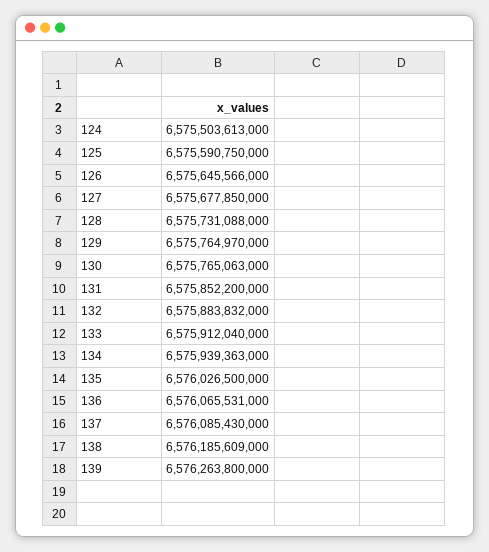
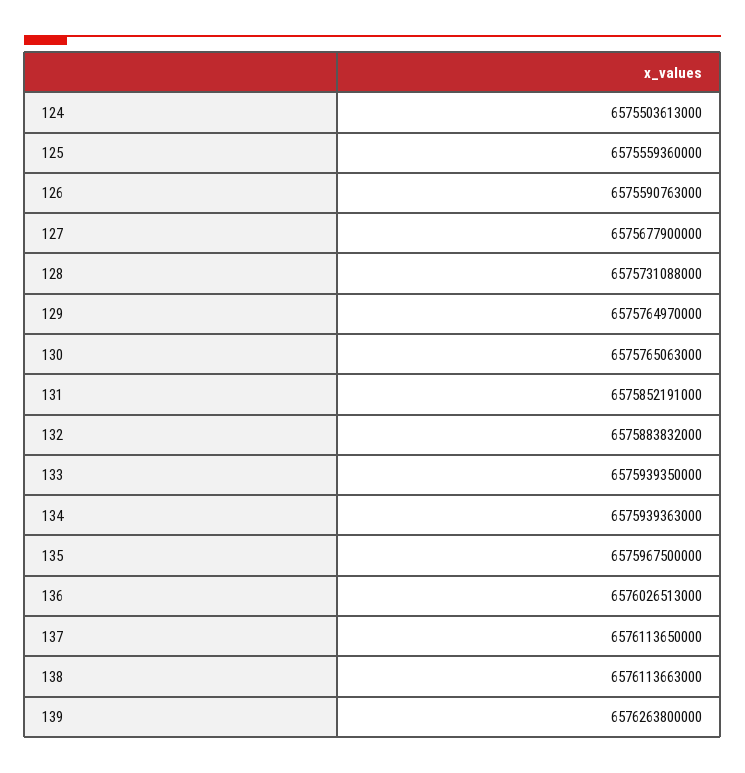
125: 6575590750000 -> 6575559360000
126: 6575645566000 -> 6575590763000
127: 6575677850000 -> 6575677900000
131: 6575852200000 -> 6575852191000
133: 6575912040000 -> 6575939350000
135: 6576026500000 -> 6575967500000
136: 6576065531000 -> 6576026513000
137: 6576085430000 -> 6576113650000
138: 6576185609000 -> 6576113663000

